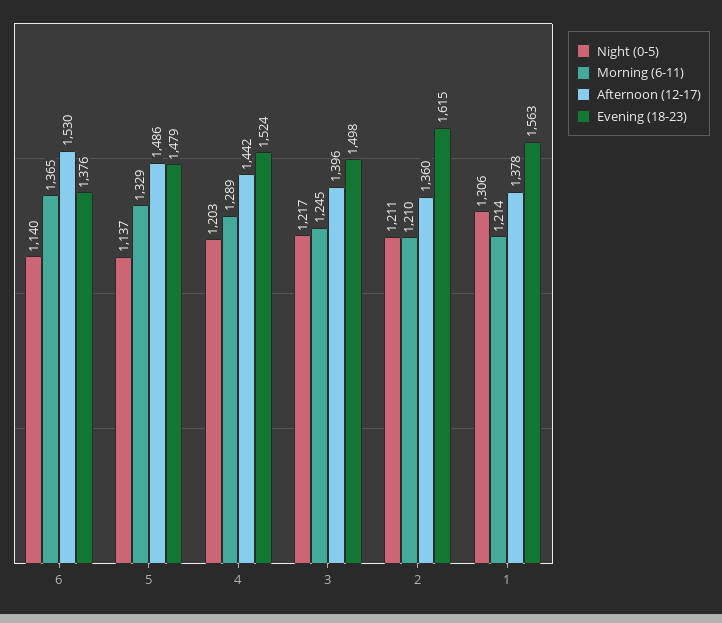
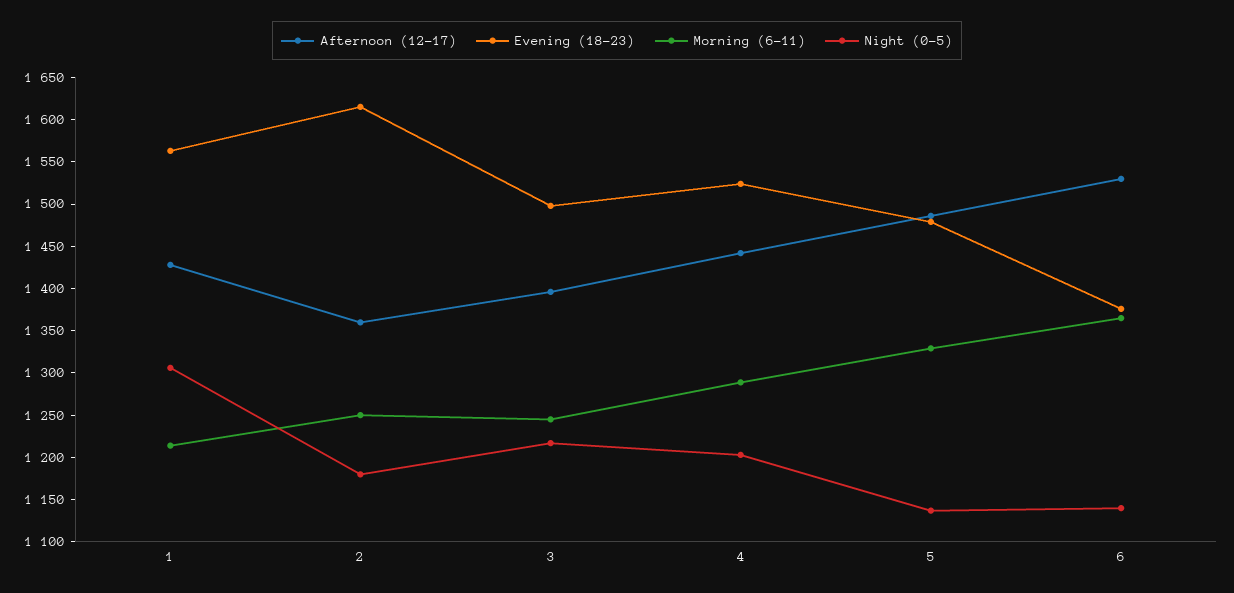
Night (0-5), 2: 1211 -> 1180
Morning (6-11), 2: 1210 -> 1250
Afternoon (12-17), 1: 1378 -> 1430

